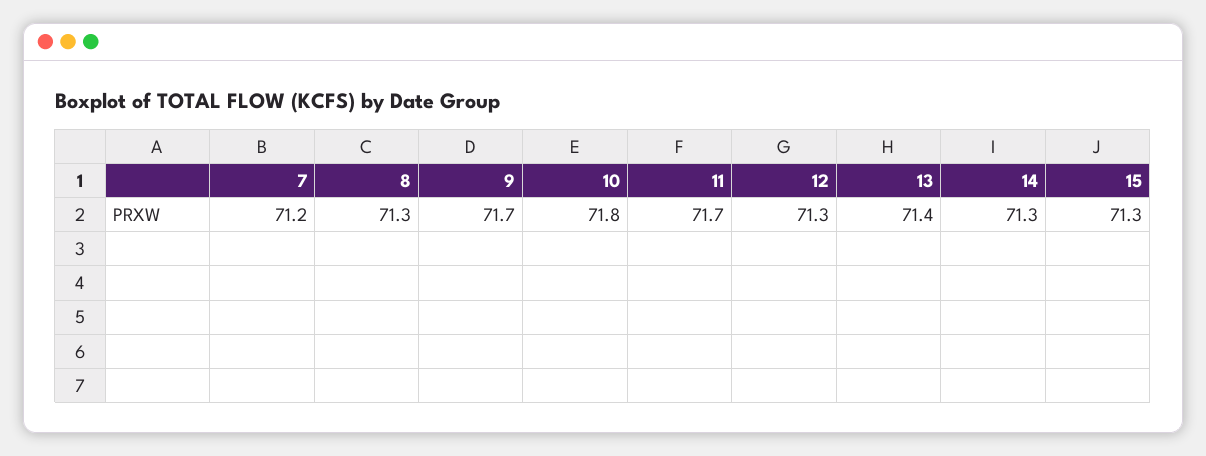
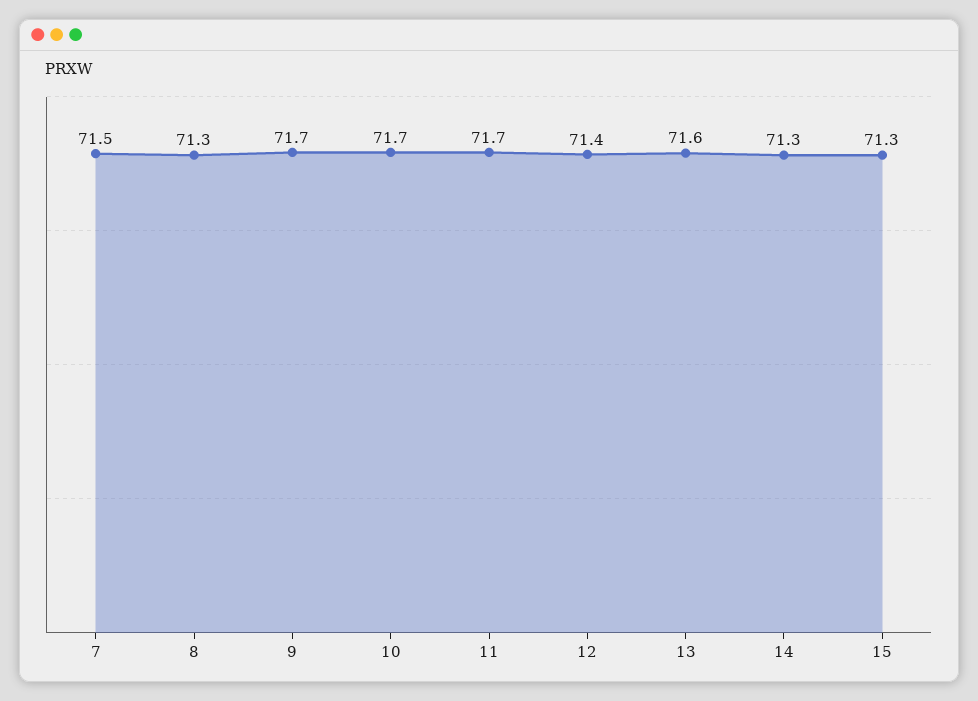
7: 71.2 -> 71.5
10: 71.8 -> 71.7
12: 71.3 -> 71.4
13: 71.4 -> 71.6

